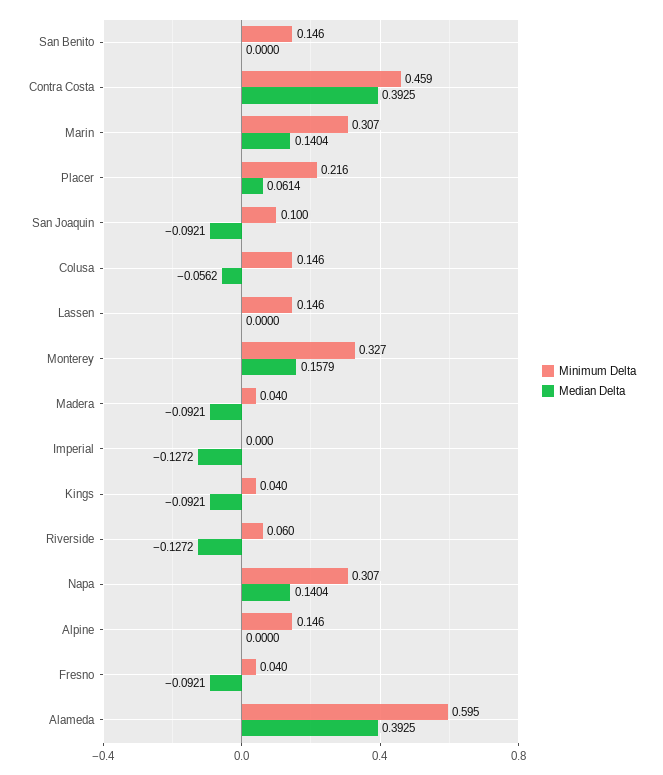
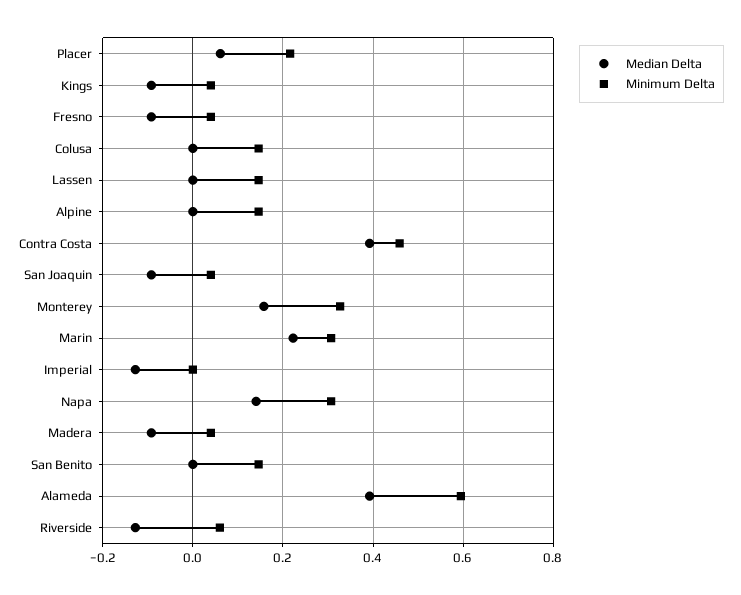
Median Delta, Marin: 0.1404 -> 0.22
Minimum Delta, San Joaquin: 0.1 -> 0.04
Median Delta, Colusa: -0.0562 -> 0

